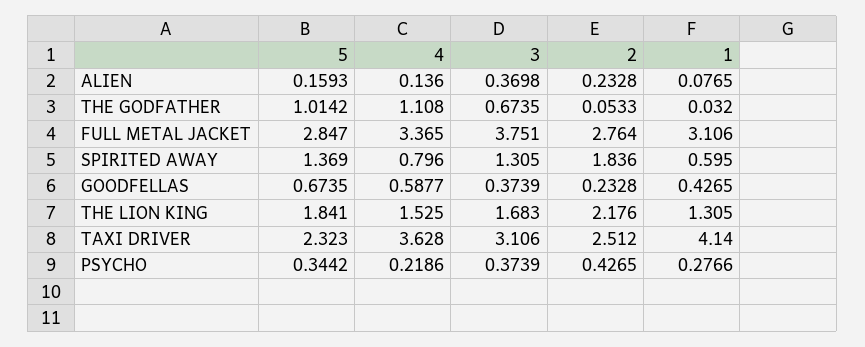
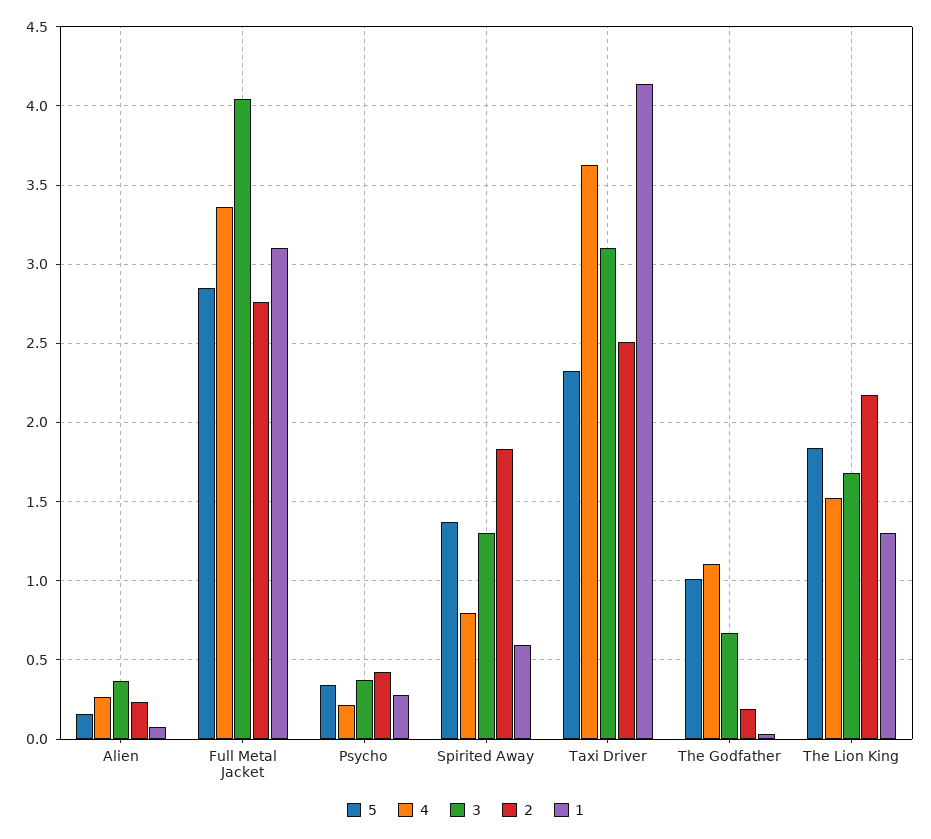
4, ALIEN: 0.136 -> 0.25
2, THE GODFATHER: 0.0533 -> 0.2
3, FULL METAL JACKET: 3.751 -> 4.05
5, GOODFELLAS: 0.6735 -> none
4, GOODFELLAS: 0.5877 -> none
3, GOODFELLAS: 0.3739 -> none
2, GOODFELLAS: 0.2328 -> none
1, GOODFELLAS: 0.4265 -> none

